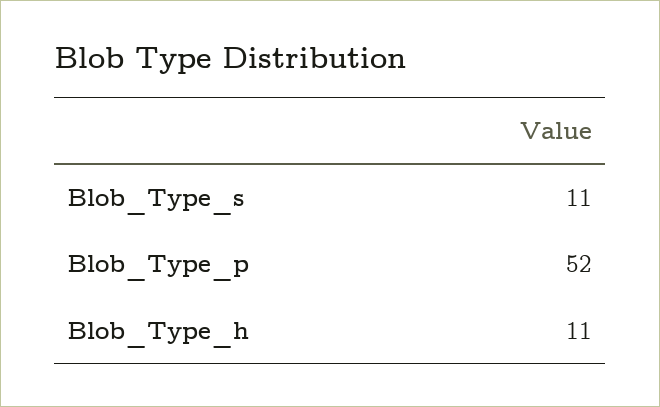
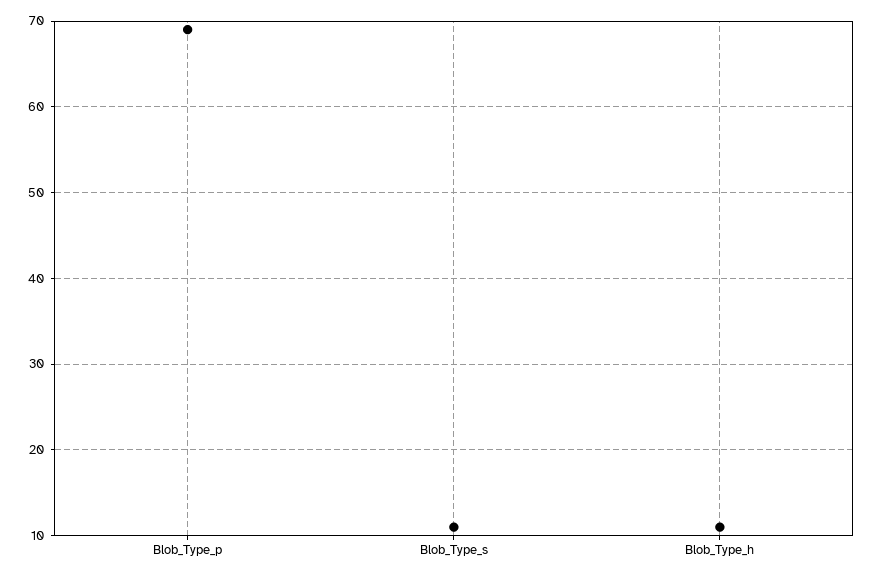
Blob_Type_p: 52 -> 69

